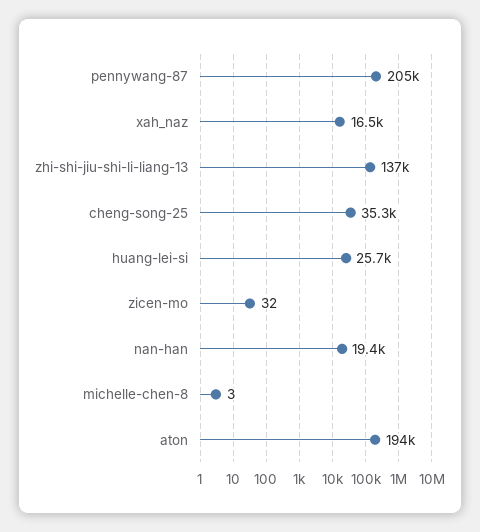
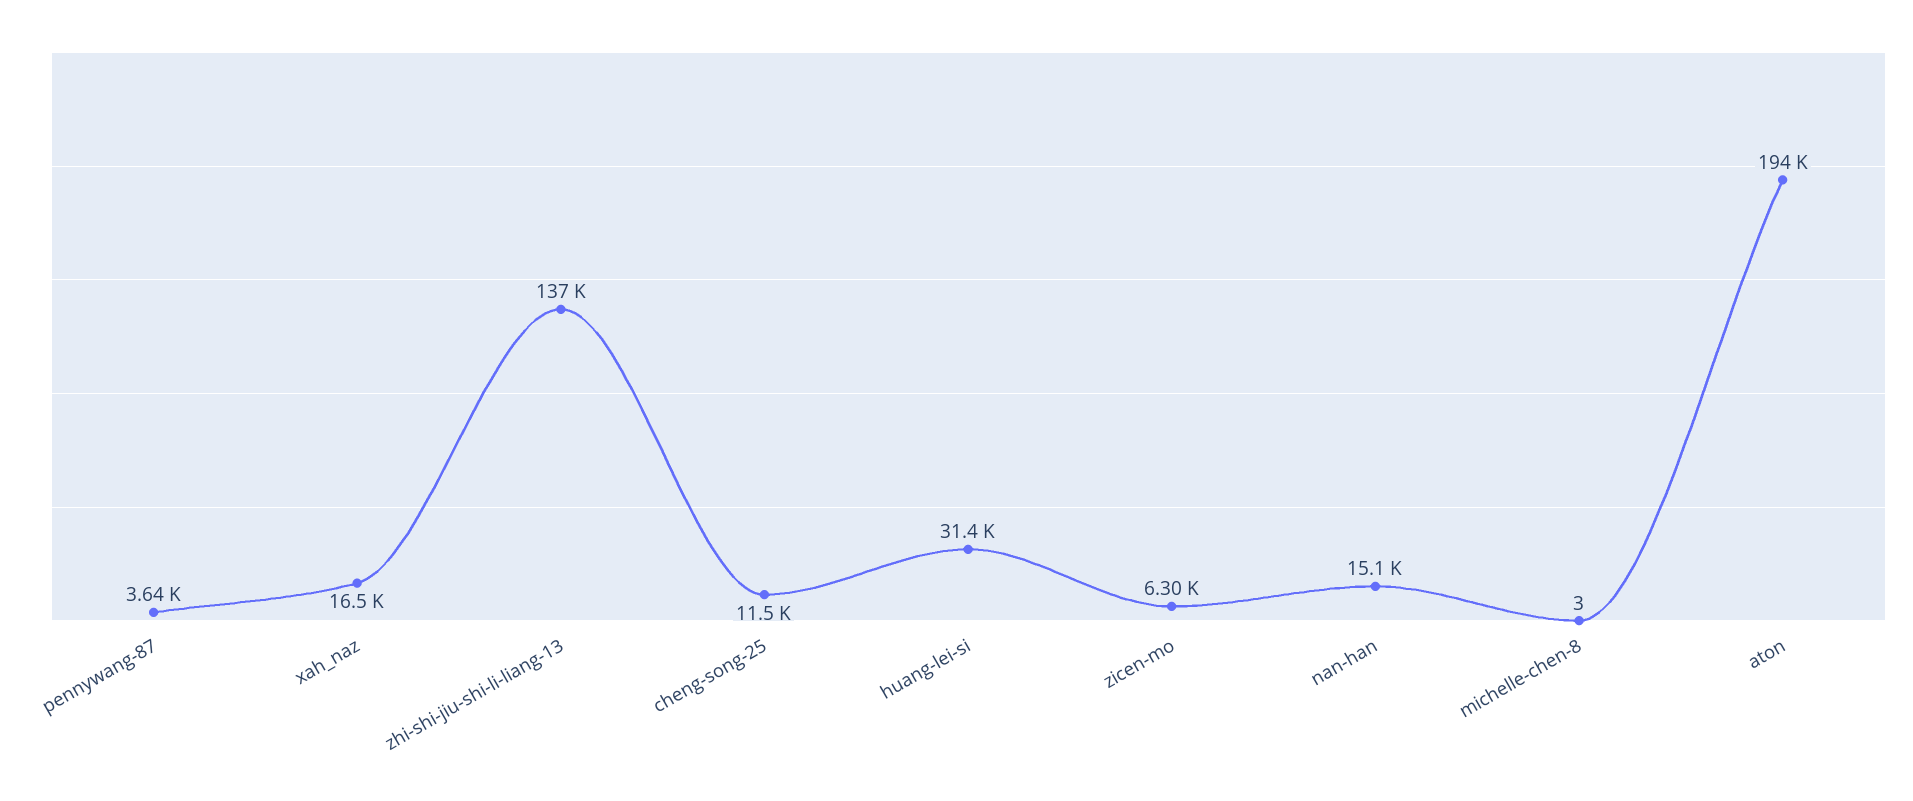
pennywang-87: 205000 -> 3640
cheng-song-25: 35300 -> 11500
huang-lei-si: 25700 -> 31400
zicen-mo: 32 -> 6300
nan-han: 19400 -> 15100

